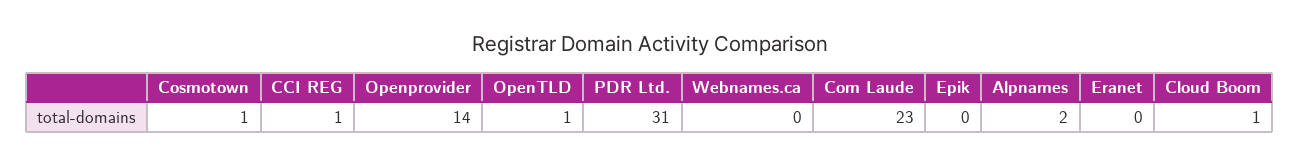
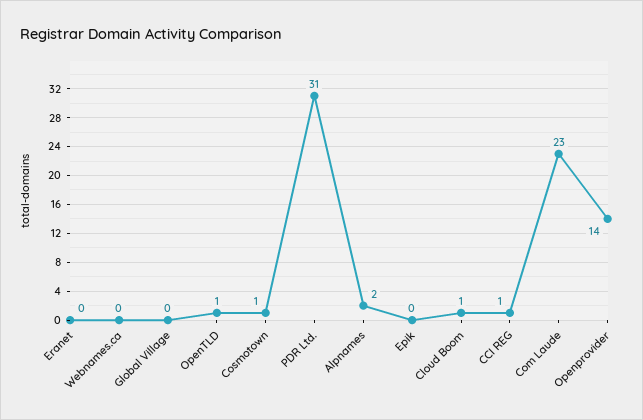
Global Village: none -> 0

